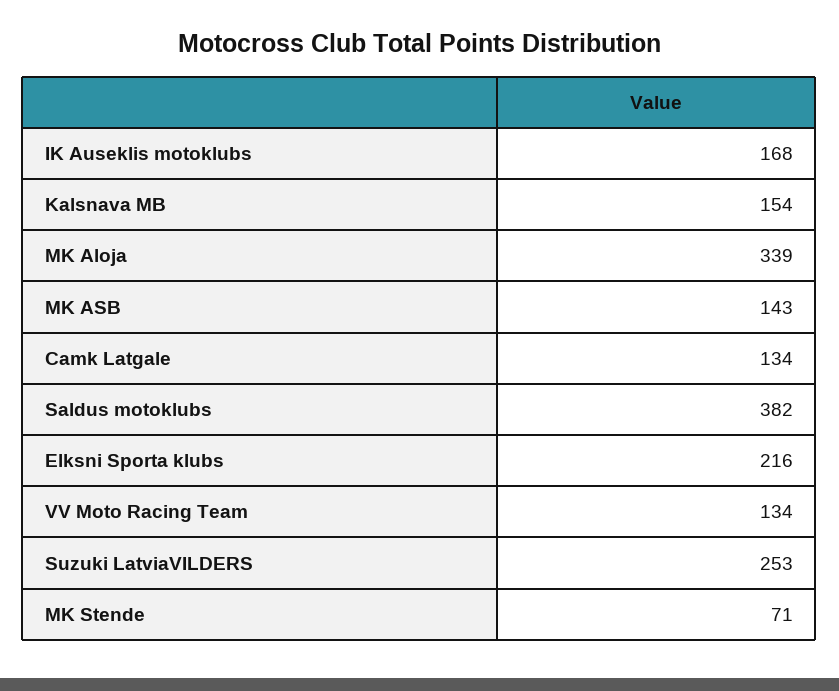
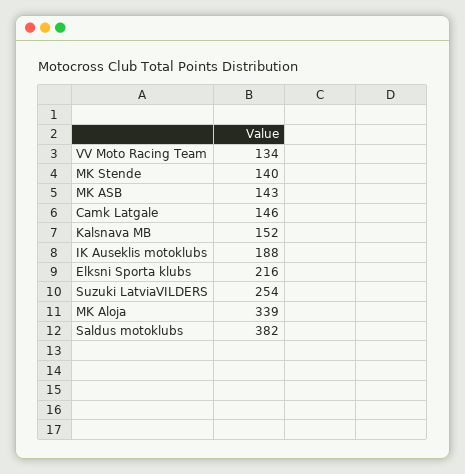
IK Auseklis motoklubs: 168 -> 188
Kalsnava MB: 154 -> 152
Camk Latgale: 134 -> 146
Suzuki LatviaVILDERS: 253 -> 254
MK Stende: 71 -> 140

